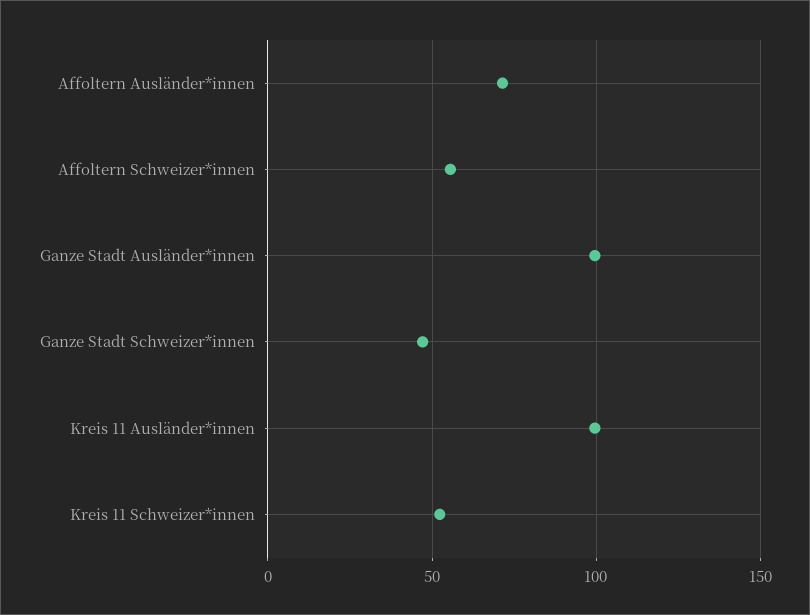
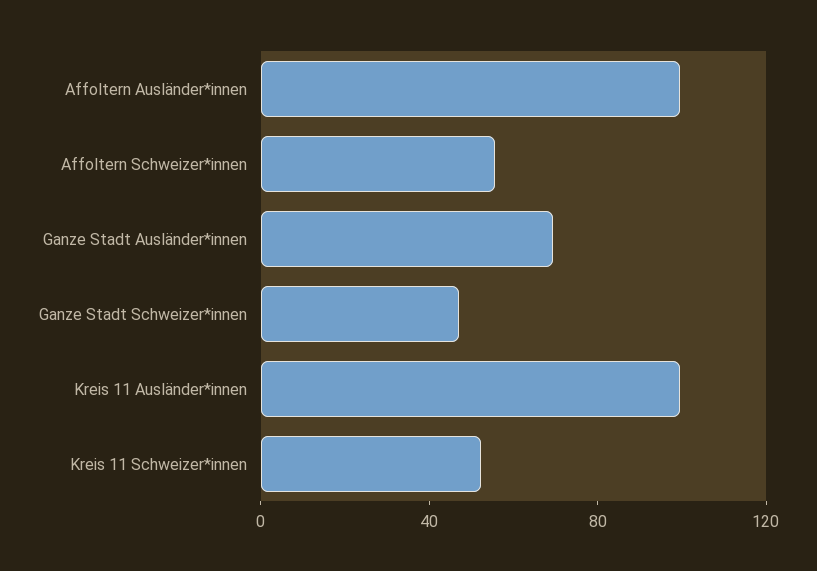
Affoltern Ausländer*innen: 70 -> 100
Ganze Stadt Ausländer*innen: 100 -> 70

